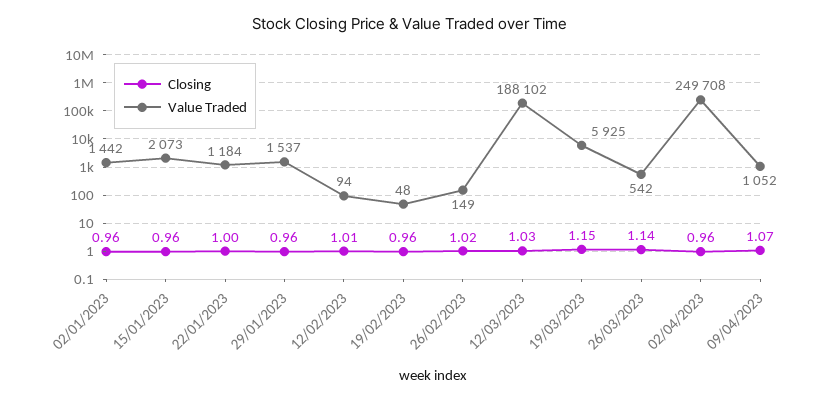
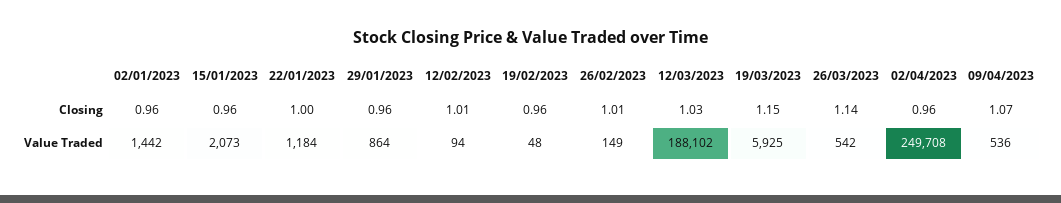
Value Traded, 29/01/2023: 1537 -> 864
Closing, 26/02/2023: 1.02 -> 1.01
Value Traded, 09/04/2023: 1052 -> 536

